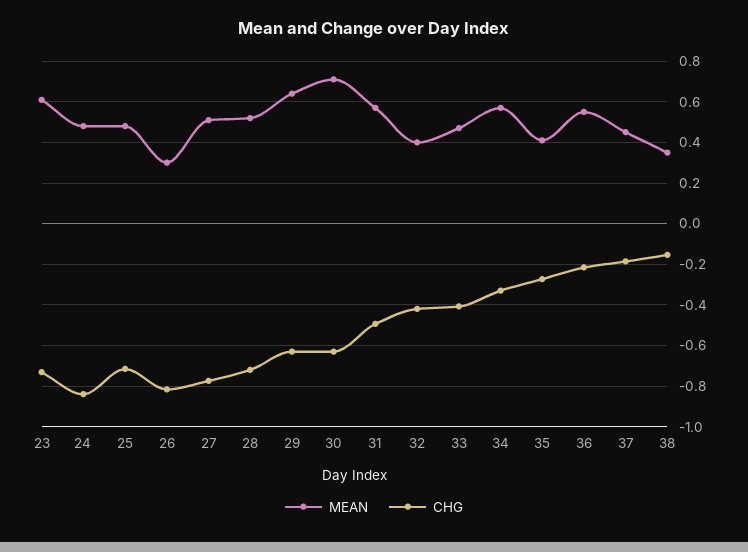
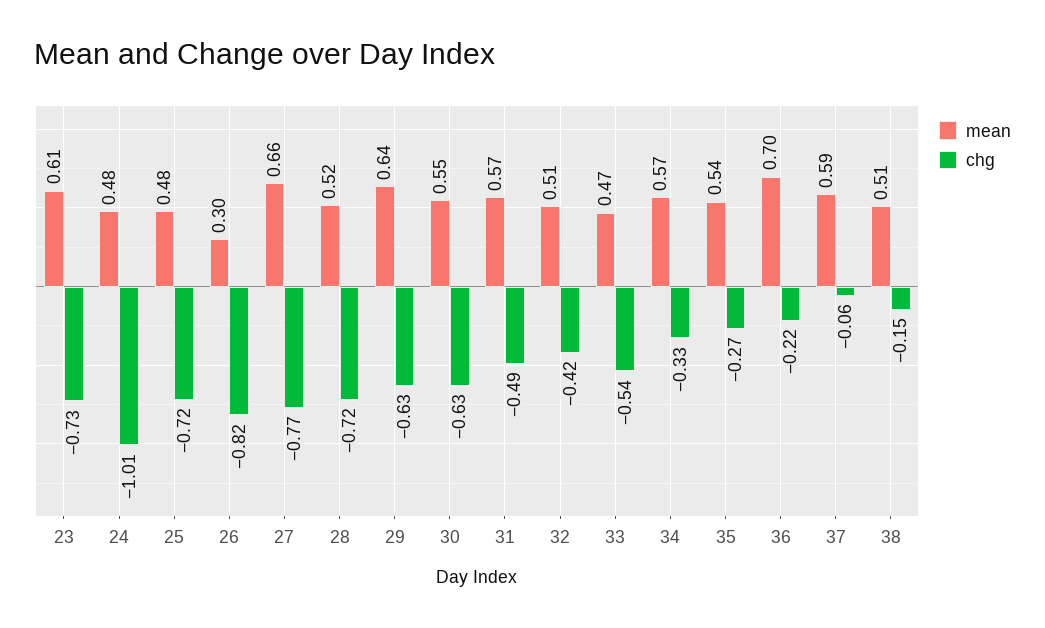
CHG, 24: -0.85 -> -1.01
MEAN, 27: 0.5 -> 0.66
MEAN, 30: 0.7 -> 0.55
MEAN, 32: 0.4 -> 0.51
CHG, 33: -0.4 -> -0.54
MEAN, 35: 0.4 -> 0.54
MEAN, 36: 0.55 -> 0.7
MEAN, 37: 0.45 -> 0.59
CHG, 37: -0.2 -> -0.06
MEAN, 38: 0.35 -> 0.51

